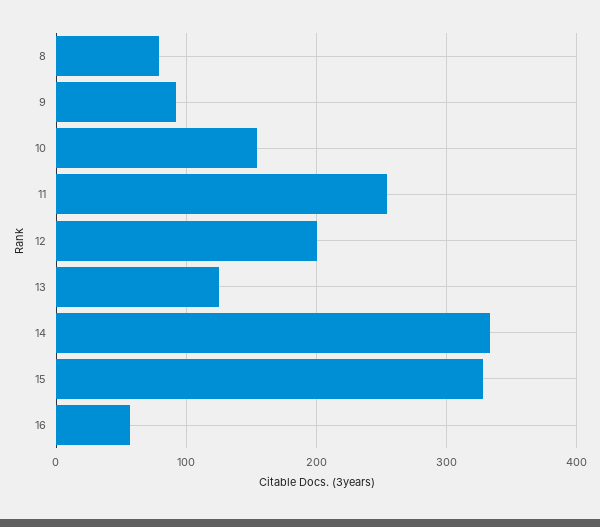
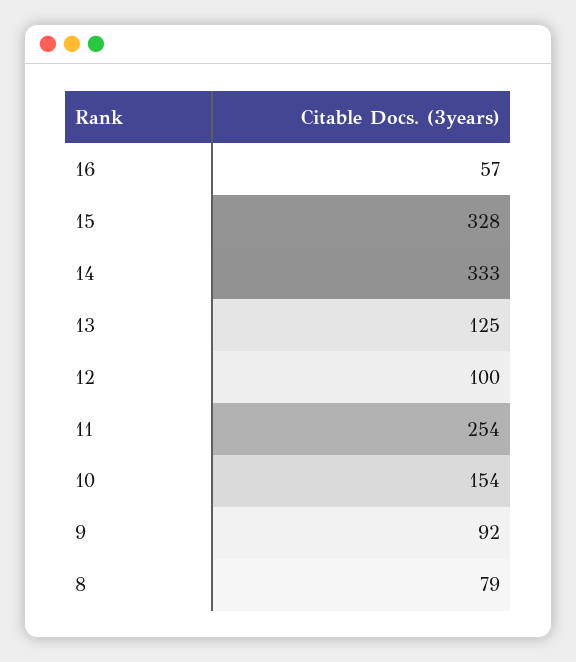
12: 200 -> 100

